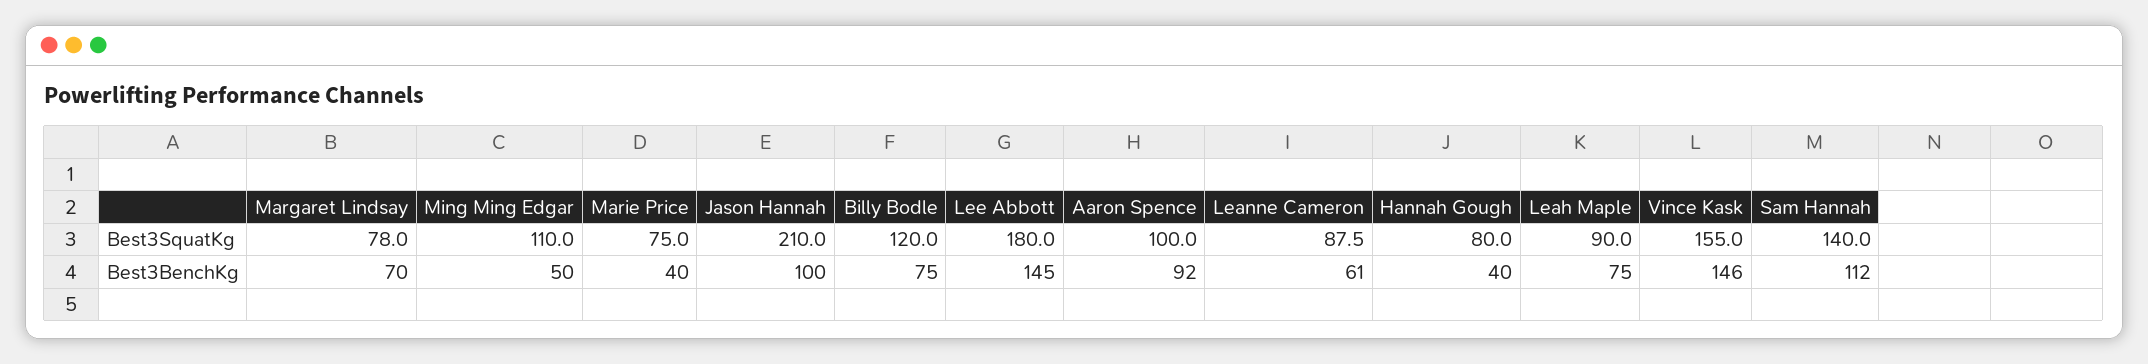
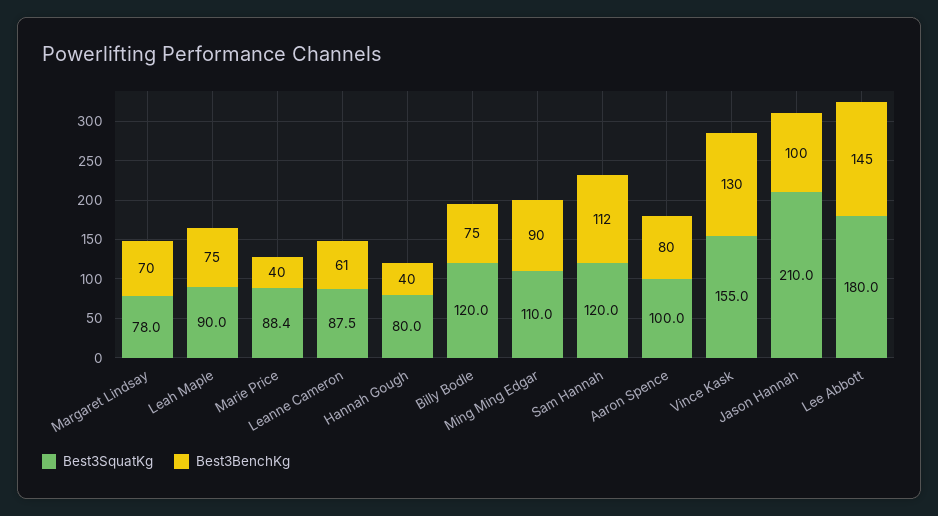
Best3SquatKg, Marie Price: 75 -> 88.4
Best3SquatKg, Sam Hannah: 140 -> 120
Best3BenchKg, Ming Ming Edgar: 50 -> 90
Best3BenchKg, Aaron Spence: 92 -> 80
Best3BenchKg, Vince Kask: 146 -> 130

